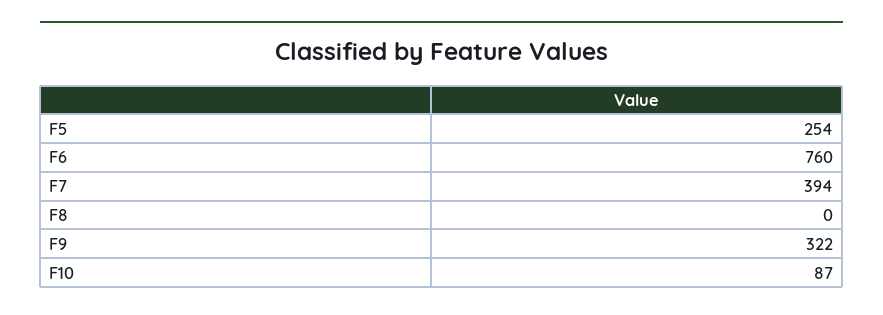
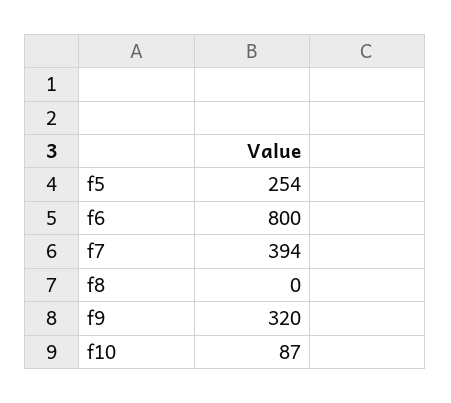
F6: 760 -> 800
F9: 322 -> 320

